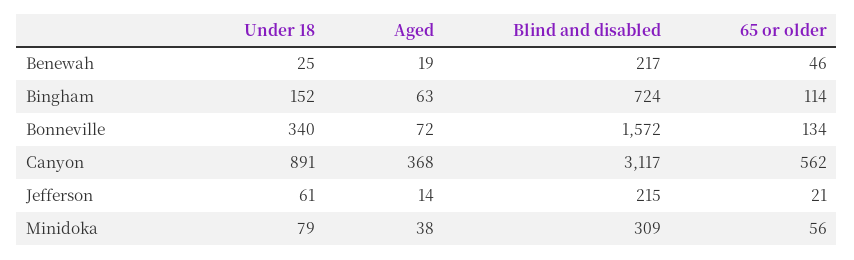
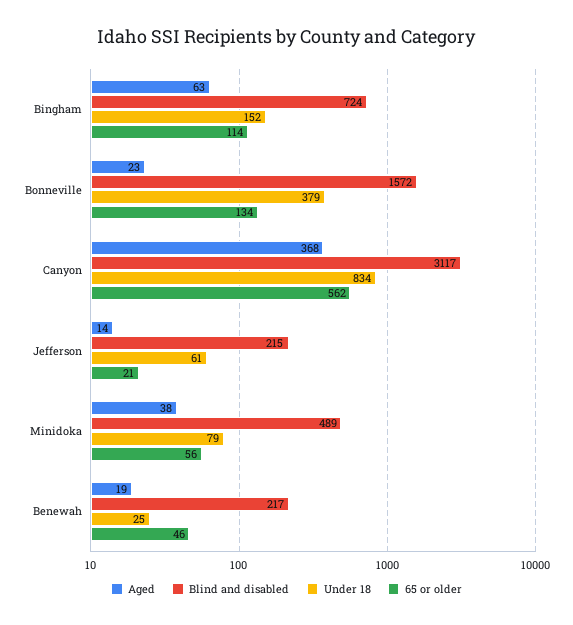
Under 18, Bonneville: 340 -> 379
Aged, Bonneville: 72 -> 23
Under 18, Canyon: 891 -> 834
Blind and disabled, Minidoka: 309 -> 489

